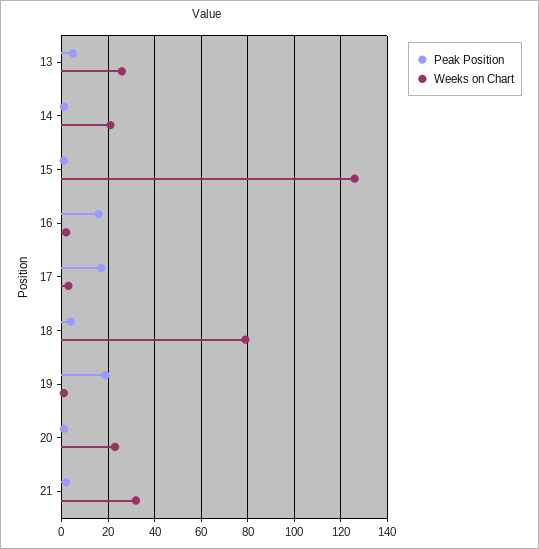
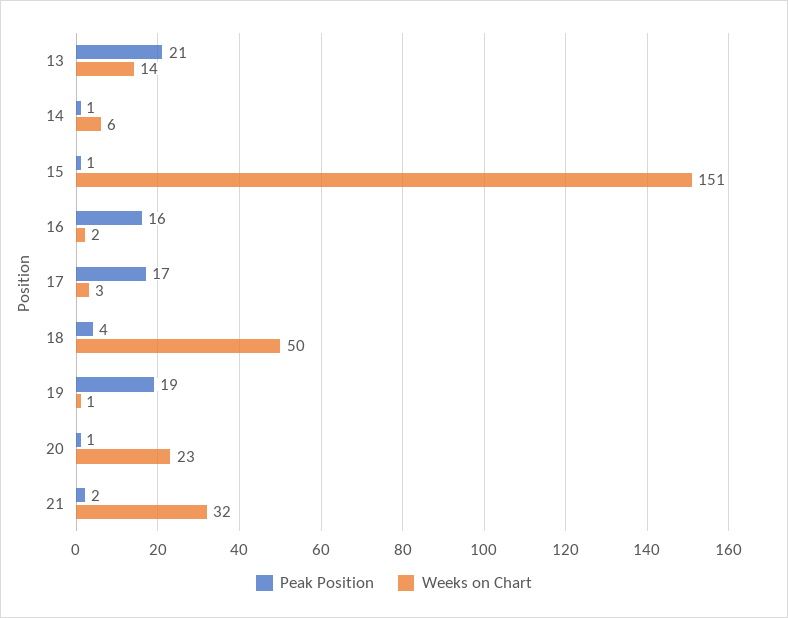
Peak Position, 13: 5 -> 21
Weeks on Chart, 13: 25 -> 14
Weeks on Chart, 14: 20 -> 6
Weeks on Chart, 15: 125 -> 151
Weeks on Chart, 18: 80 -> 50

